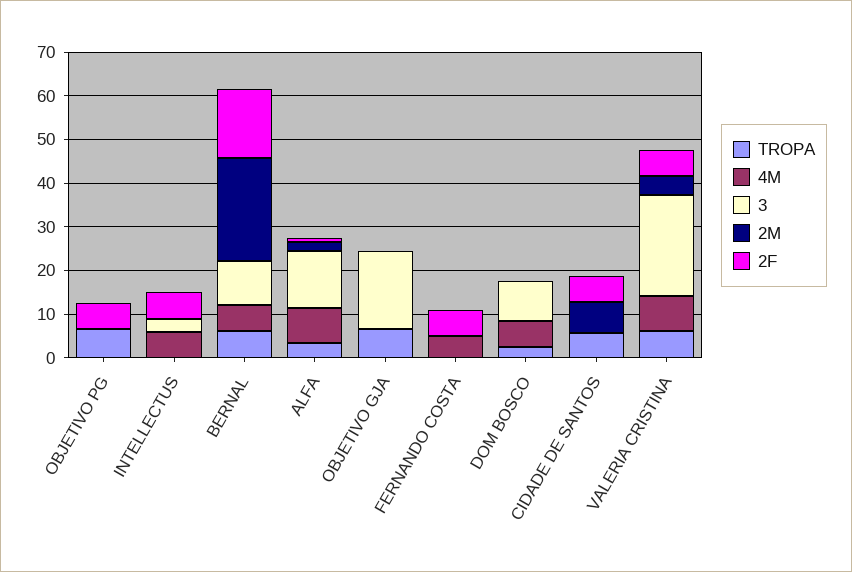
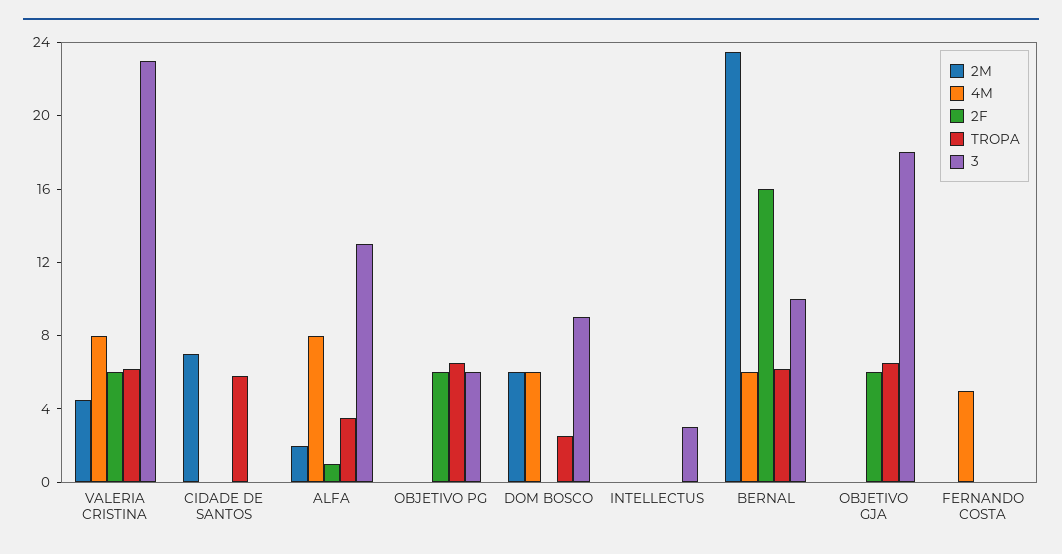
3, OBJETIVO PG: 0 -> 6
4M, INTELLECTUS: 6 -> 0
2F, INTELLECTUS: 6 -> 0
2F, OBJETIVO GJA: 0 -> 6
2F, FERNANDO COSTA: 6 -> 0
2M, DOM BOSCO: 0 -> 6
2F, CIDADE DE SANTOS: 6 -> 0

